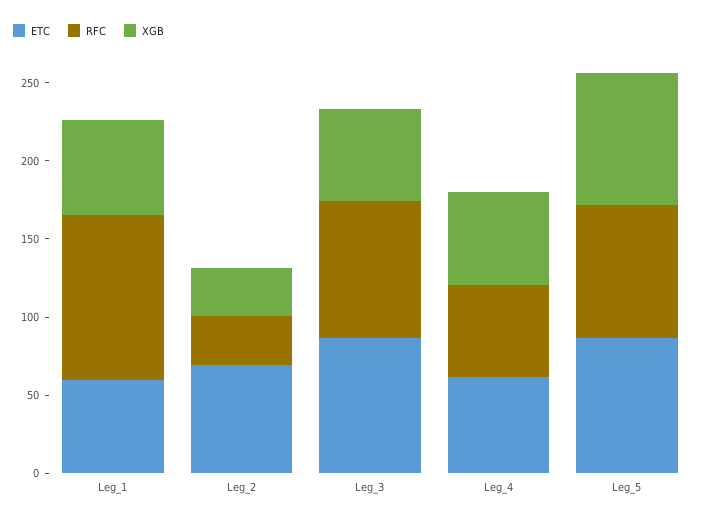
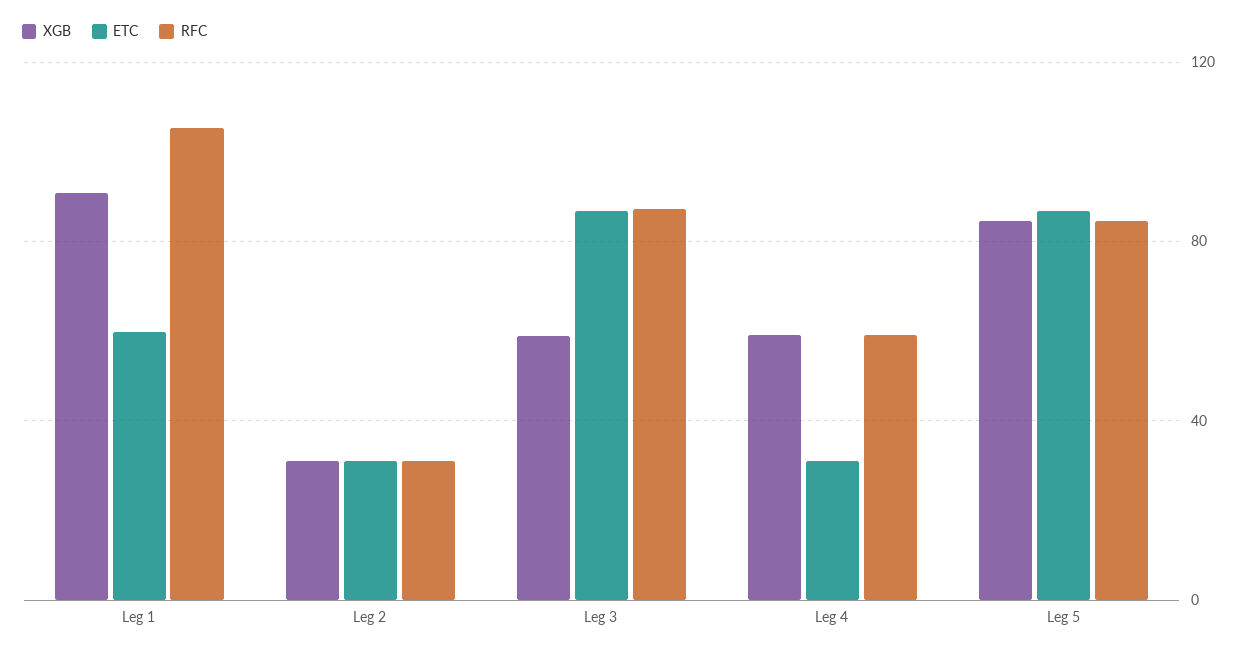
XGB, Leg_1: 60 -> 90
ETC, Leg_2: 70 -> 30
ETC, Leg_4: 60 -> 30

